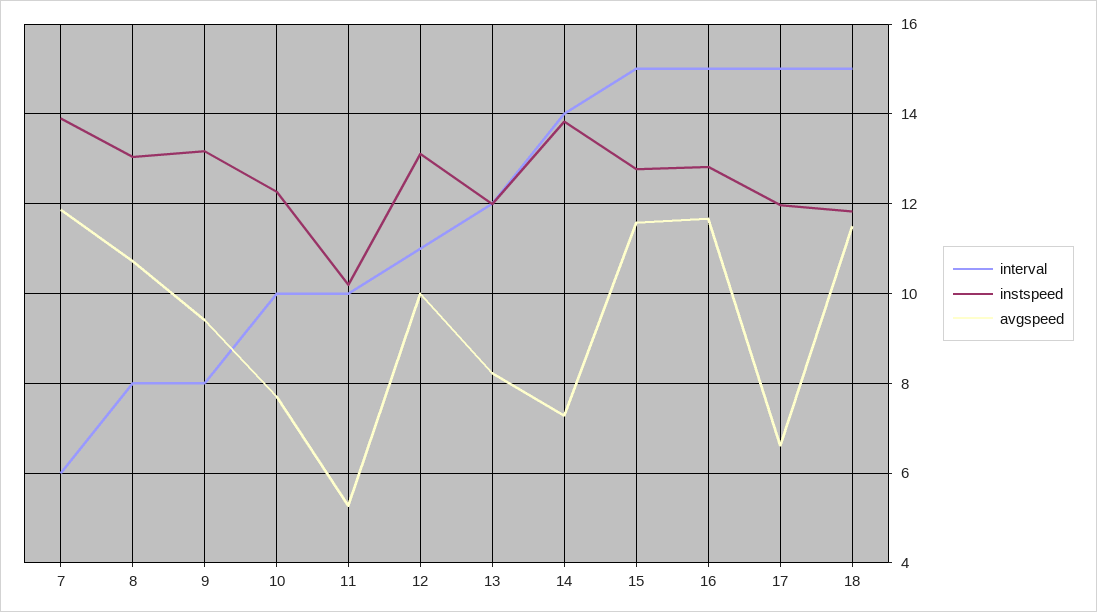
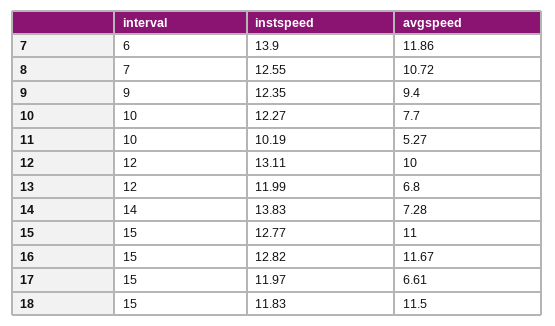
interval, 8: 8 -> 7
instspeed, 8: 13 -> 12.55
interval, 9: 8 -> 9
instspeed, 9: 13.2 -> 12.35
interval, 12: 11 -> 12
avgspeed, 13: 8.2 -> 6.8
avgspeed, 15: 11.6 -> 11

